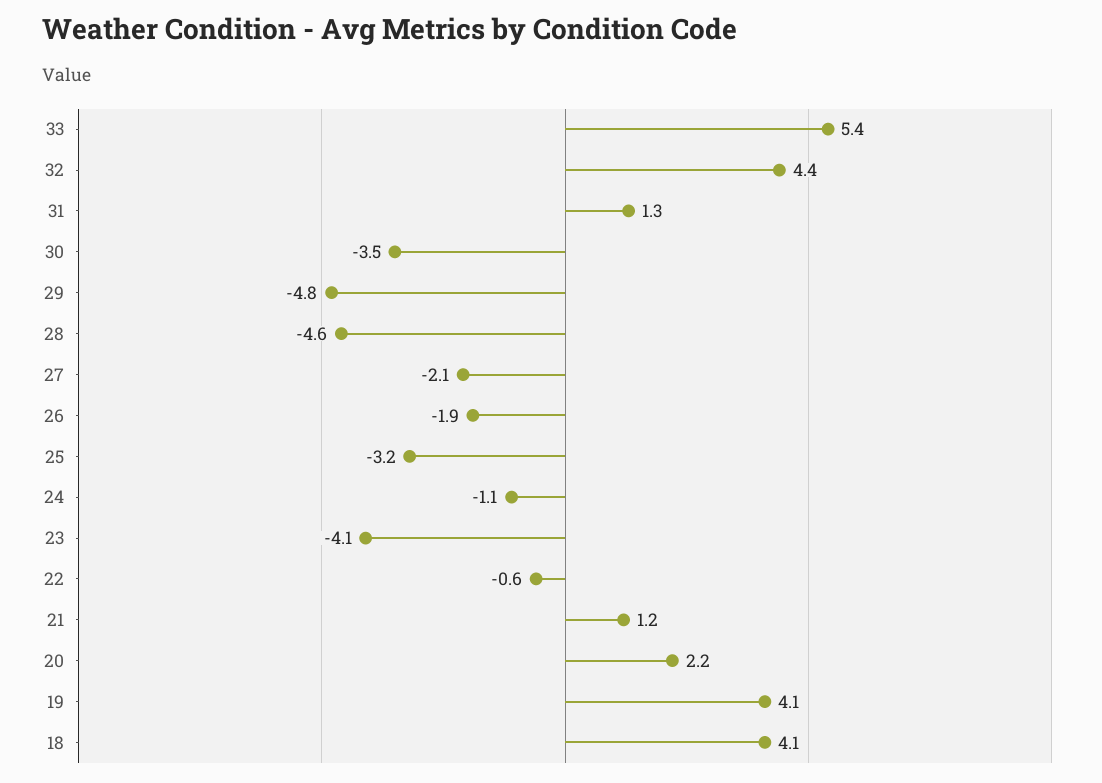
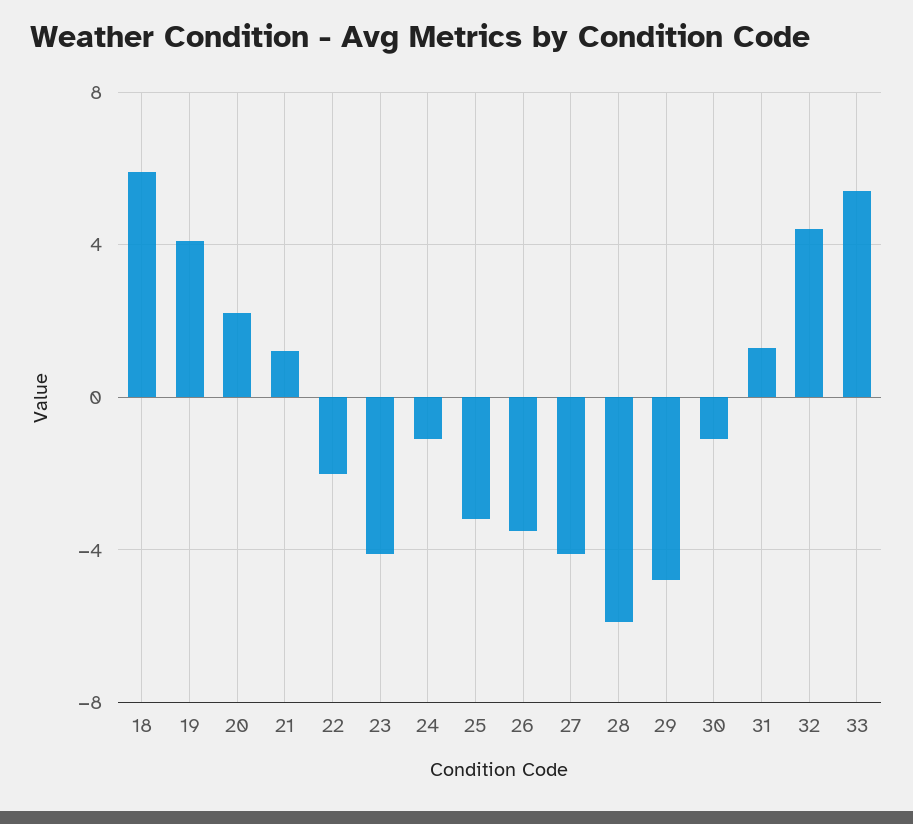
30: -3.5 -> -1
28: -4.6 -> -6
27: -2.1 -> -4
26: -1.9 -> -3.5
22: -0.6 -> -2
18: 4.1 -> 6

